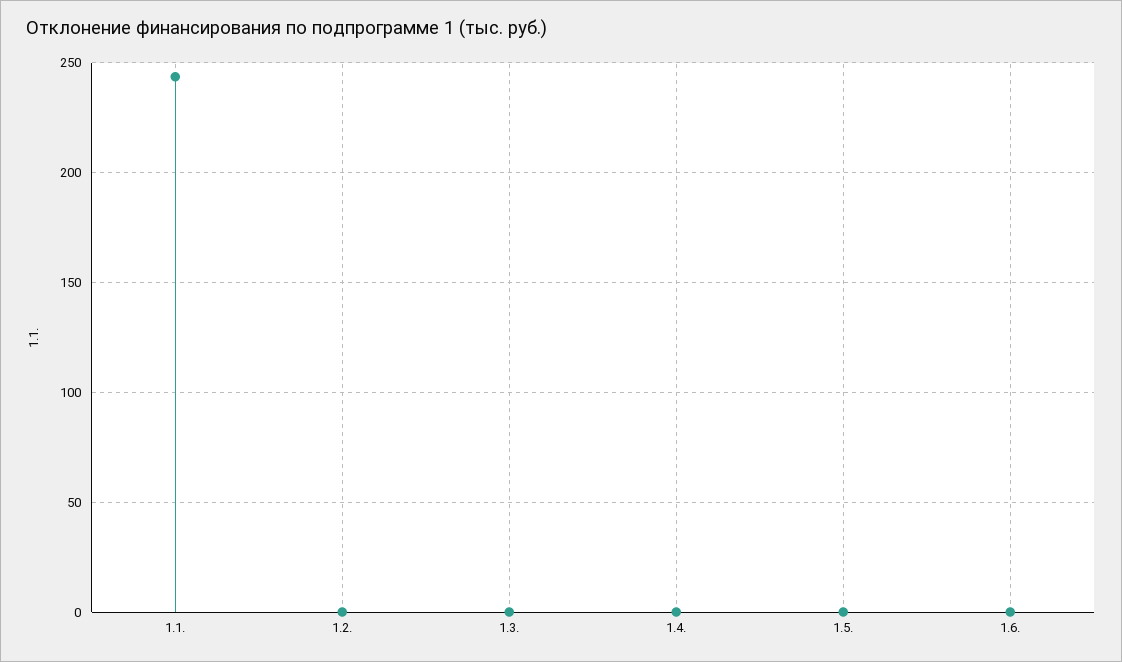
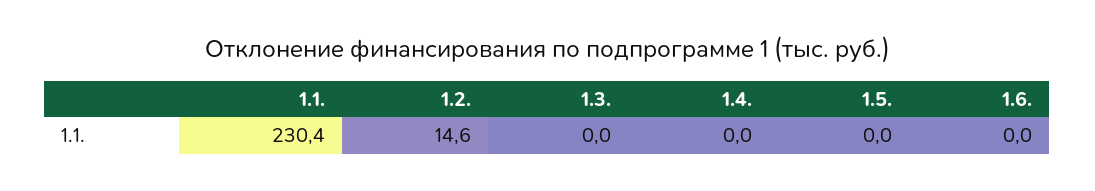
1.1.: 245 -> 230.4
1.2.: 0 -> 14.6

